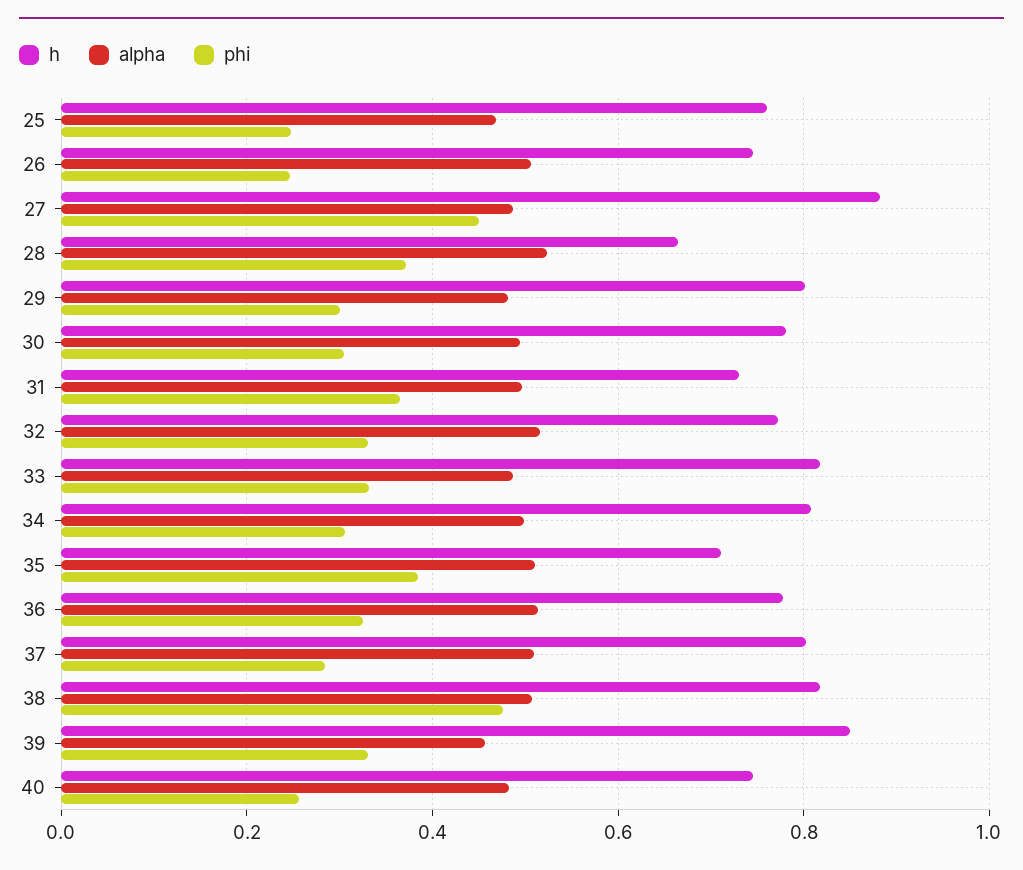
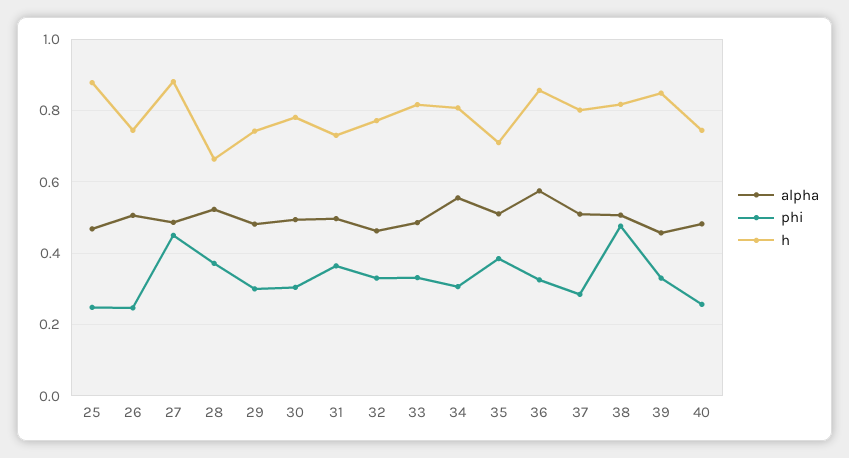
h, 25: 0.76 -> 0.88
h, 29: 0.8 -> 0.74
alpha, 32: 0.52 -> 0.46
alpha, 34: 0.5 -> 0.56
h, 36: 0.78 -> 0.86
alpha, 36: 0.52 -> 0.58

